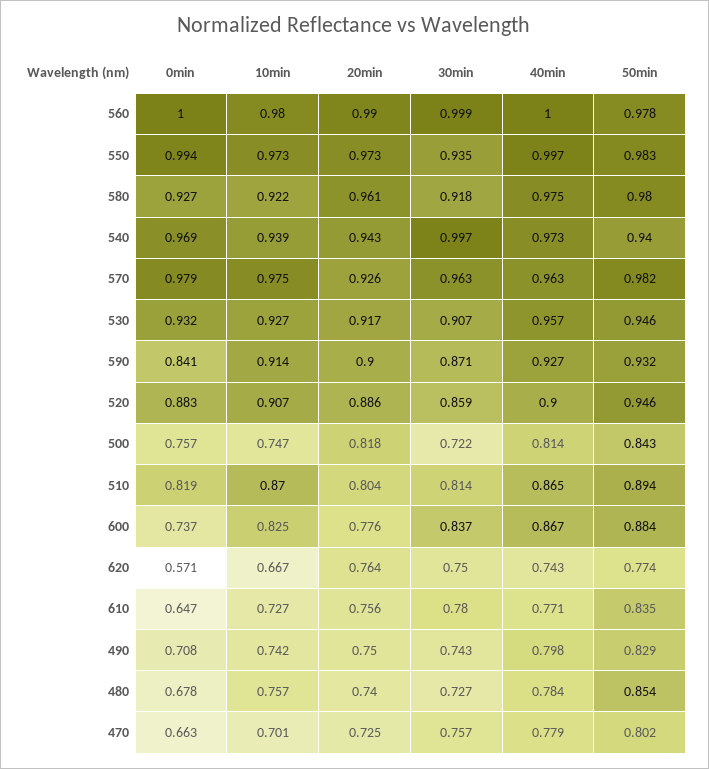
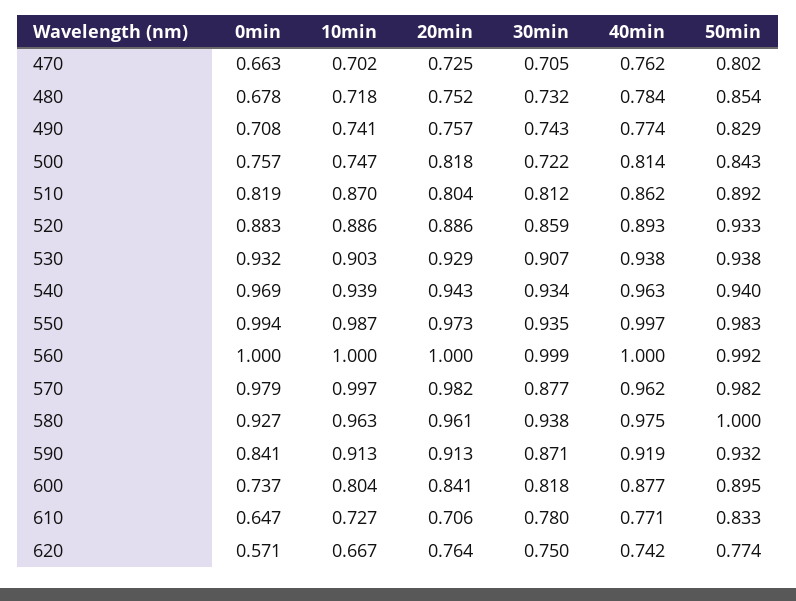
10min, 560: 0.98 -> 1
20min, 560: 0.99 -> 1
50min, 560: 0.978 -> 0.992
10min, 550: 0.973 -> 0.987
10min, 580: 0.922 -> 0.963
30min, 580: 0.918 -> 0.938
50min, 580: 0.98 -> 1
30min, 540: 0.997 -> 0.934
40min, 540: 0.973 -> 0.963
10min, 570: 0.975 -> 0.997
20min, 570: 0.926 -> 0.982
30min, 570: 0.963 -> 0.877
40min, 570: 0.963 -> 0.962
10min, 530: 0.927 -> 0.903
20min, 530: 0.917 -> 0.929
40min, 530: 0.957 -> 0.938
50min, 530: 0.946 -> 0.938
10min, 590: 0.914 -> 0.913
20min, 590: 0.9 -> 0.913
40min, 590: 0.927 -> 0.919
10min, 520: 0.907 -> 0.886
40min, 520: 0.9 -> 0.893
50min, 520: 0.946 -> 0.933
30min, 510: 0.814 -> 0.812
40min, 510: 0.865 -> 0.862
50min, 510: 0.894 -> 0.892
10min, 600: 0.825 -> 0.804
20min, 600: 0.776 -> 0.841
30min, 600: 0.837 -> 0.818
40min, 600: 0.867 -> 0.877
50min, 600: 0.884 -> 0.895
40min, 620: 0.743 -> 0.742
20min, 610: 0.756 -> 0.706
50min, 610: 0.835 -> 0.833
10min, 490: 0.742 -> 0.741
20min, 490: 0.75 -> 0.757
40min, 490: 0.798 -> 0.774
10min, 480: 0.757 -> 0.718
20min, 480: 0.74 -> 0.752
30min, 480: 0.727 -> 0.732
10min, 470: 0.701 -> 0.702
30min, 470: 0.757 -> 0.705
40min, 470: 0.779 -> 0.762

